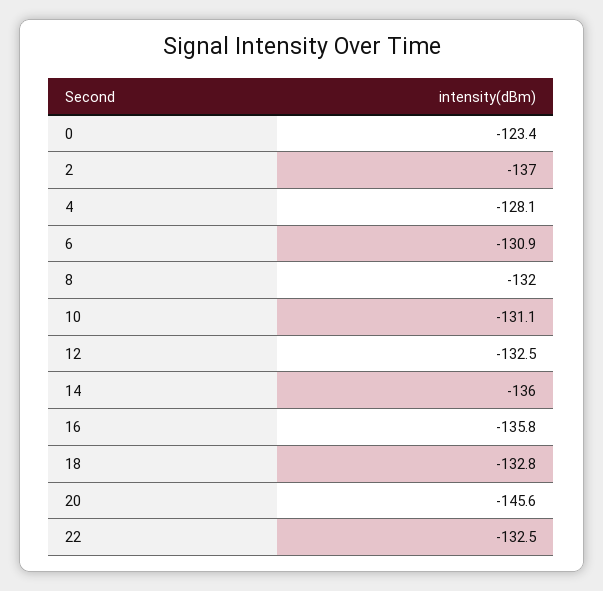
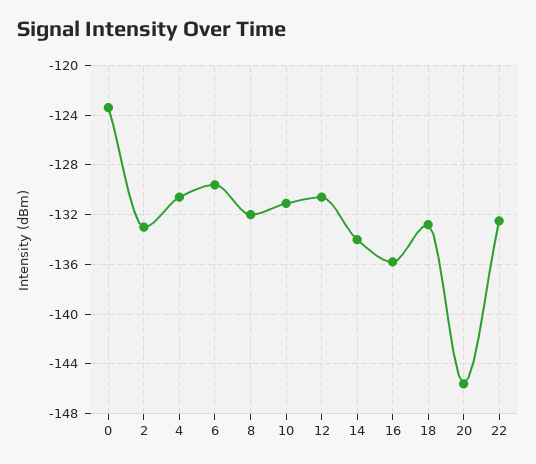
2: -137 -> -133
4: -128.1 -> -130.5
6: -130.9 -> -129.5
12: -132.5 -> -130.5
14: -136 -> -134

